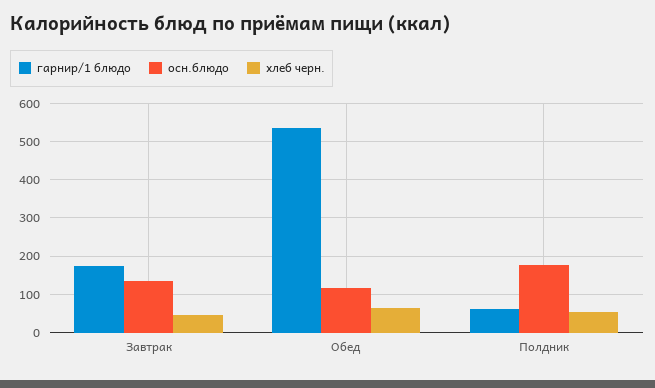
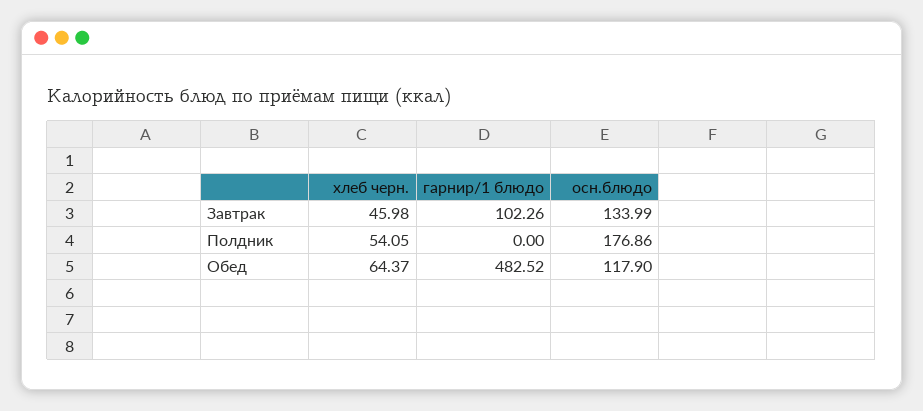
гарнир/1 блюдо, Завтрак: 180 -> 102.26
гарнир/1 блюдо, Обед: 540 -> 482.52
гарнир/1 блюдо, Полдник: 60 -> 0

